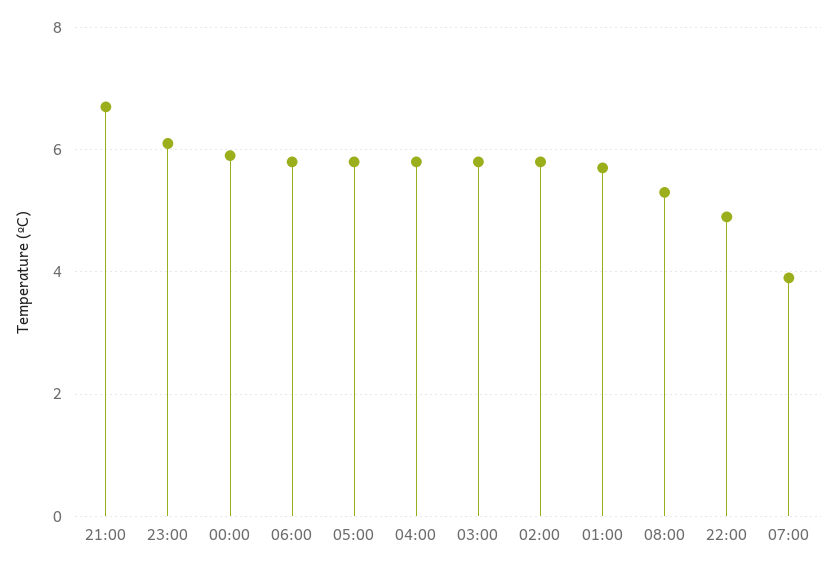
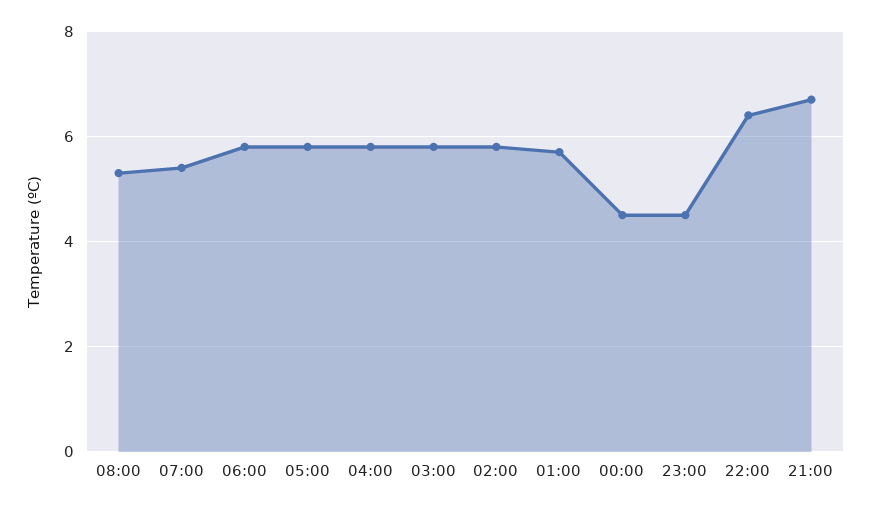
23:00: 6 -> 4.5
00:00: 6 -> 4.5
22:00: 5 -> 6.5
07:00: 4 -> 5.5

